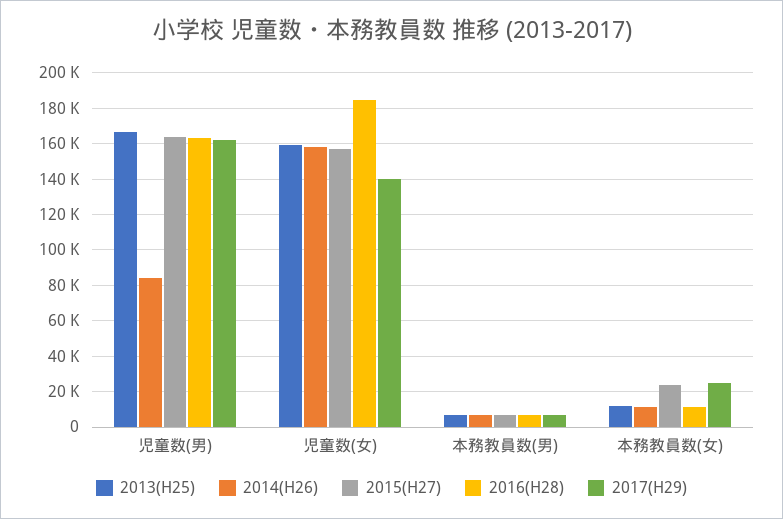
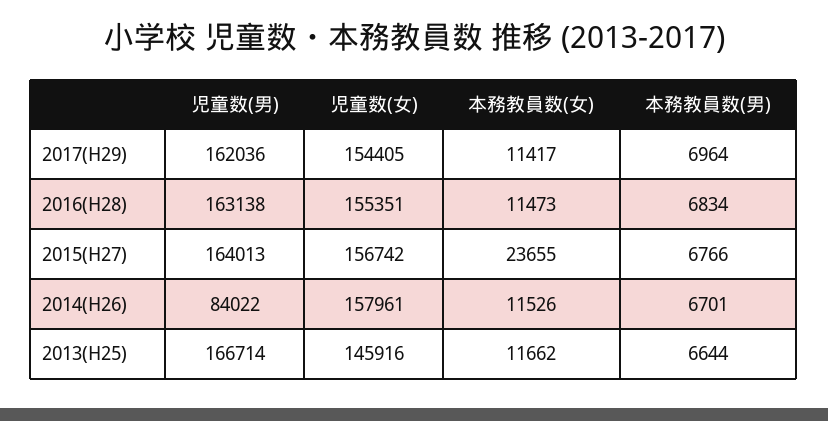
2013(H25), 児童数(女): 160000 -> 145916
2016(H28), 児童数(女): 185000 -> 155351
2017(H29), 児童数(女): 140000 -> 154405
2017(H29), 本務教員数(女): 25000 -> 11417

